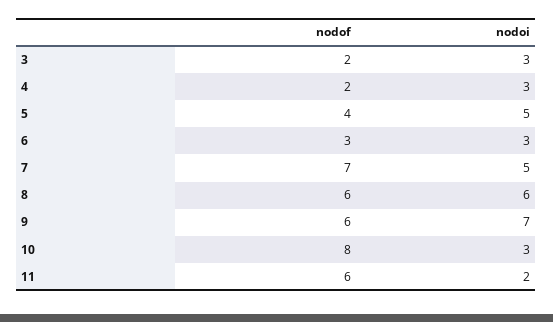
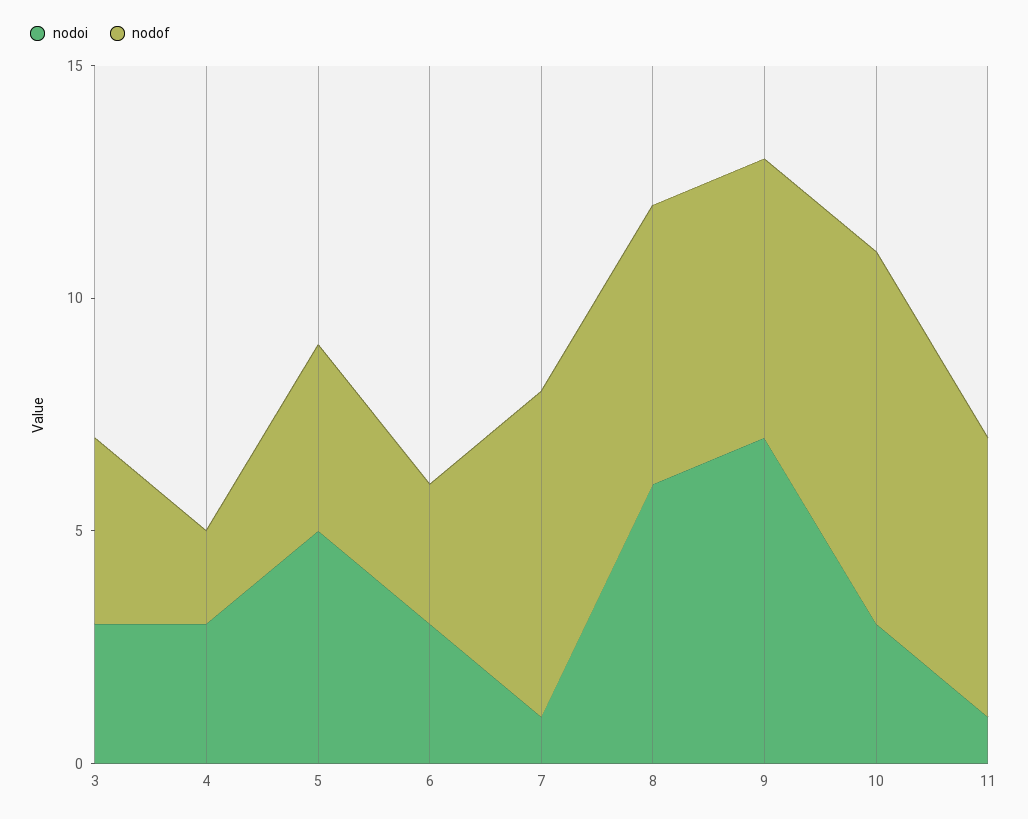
nodof, 3: 2 -> 4
nodoi, 7: 5 -> 1
nodoi, 11: 2 -> 1

